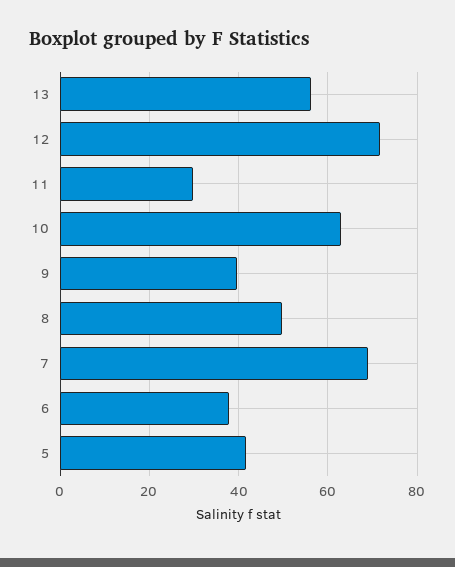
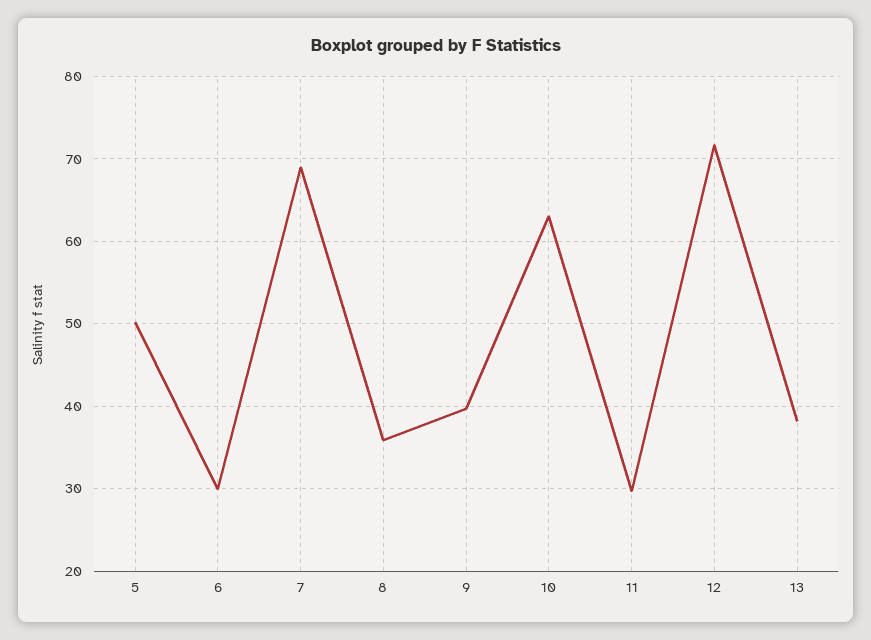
13: 56 -> 38
8: 50 -> 36
6: 38 -> 30
5: 42 -> 50

